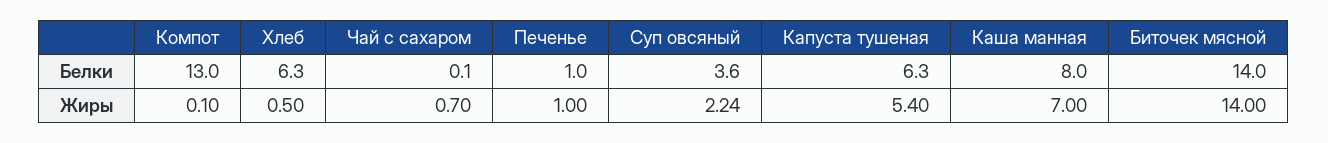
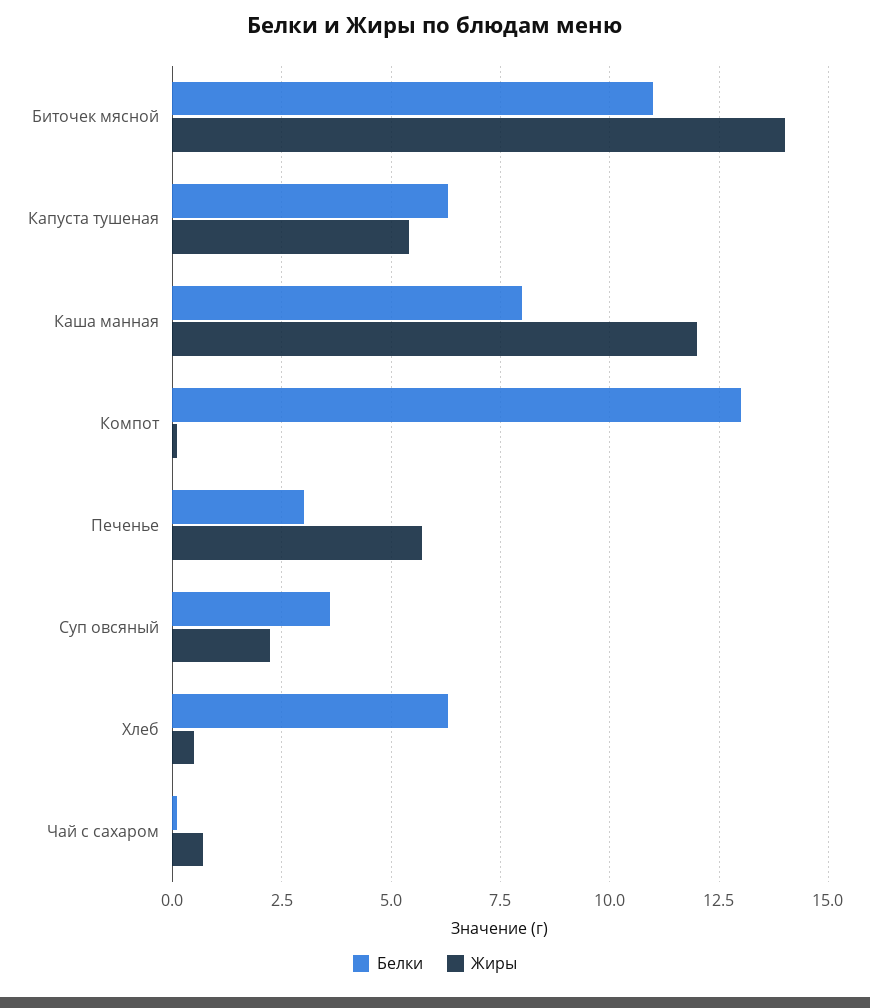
Белки, Печенье: 1 -> 3
Белки, Биточек мясной: 14 -> 11
Жиры, Печенье: 1 -> 5.75
Жиры, Каша манная: 7 -> 12

